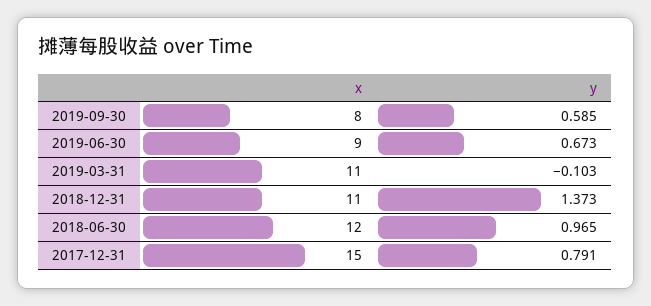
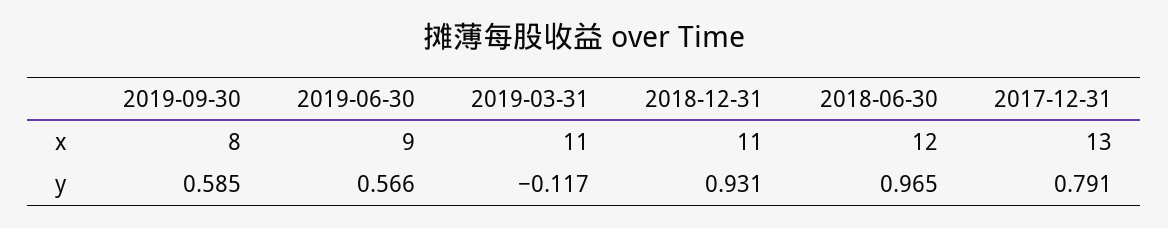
y, 2019-06-30: 0.673 -> 0.566
y, 2019-03-31: -0.103 -> -0.117
y, 2018-12-31: 1.373 -> 0.931
x, 2017-12-31: 15 -> 13

